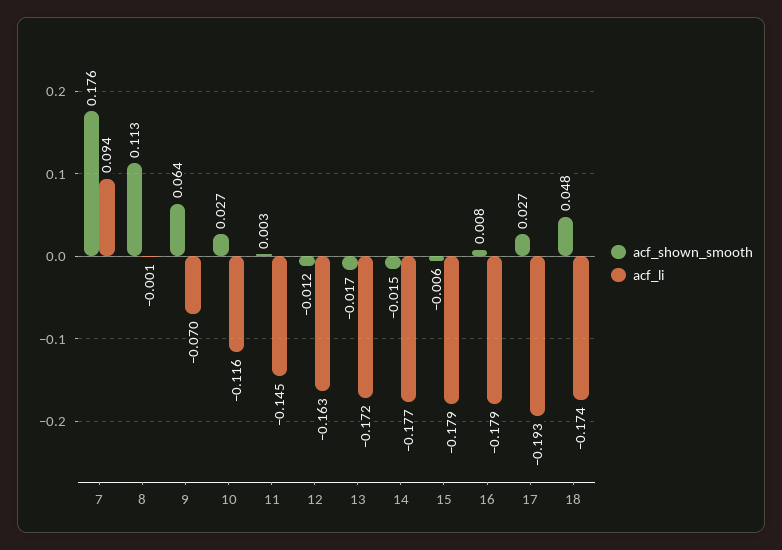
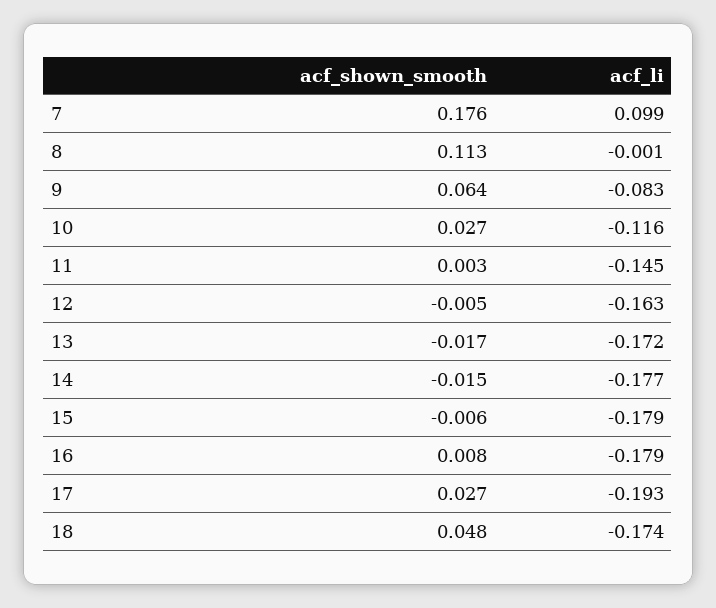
acf_li, 7: 0.094 -> 0.099
acf_li, 9: -0.07 -> -0.083
acf_shown_smooth, 12: -0.012 -> -0.005

